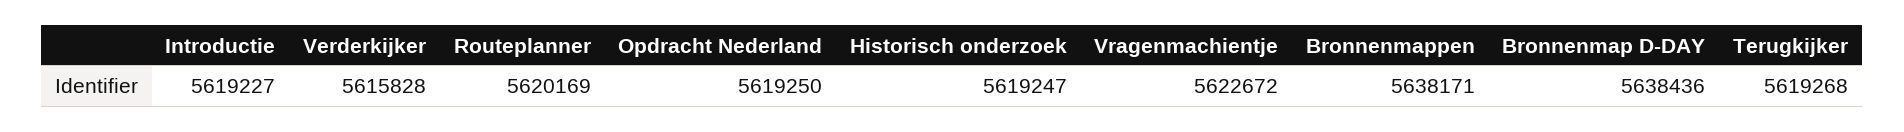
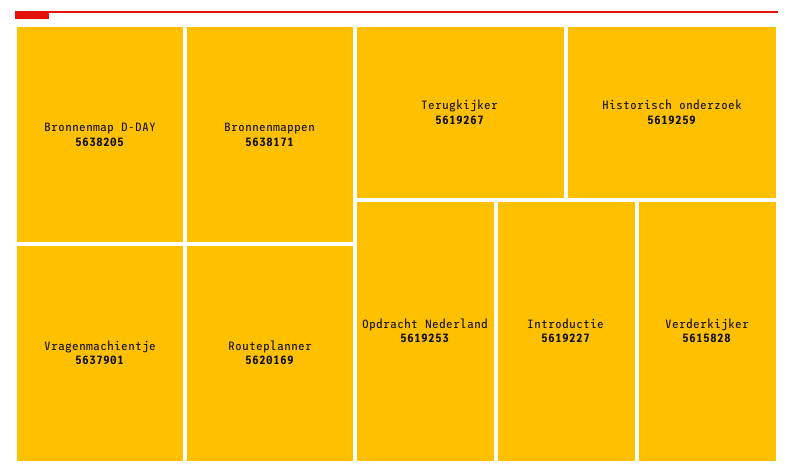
Opdracht Nederland: 5619250 -> 5619253
Historisch onderzoek: 5619247 -> 5619259
Vragenmachientje: 5622672 -> 5637901
Bronnenmap D-DAY: 5638436 -> 5638205
Terugkijker: 5619268 -> 5619267

